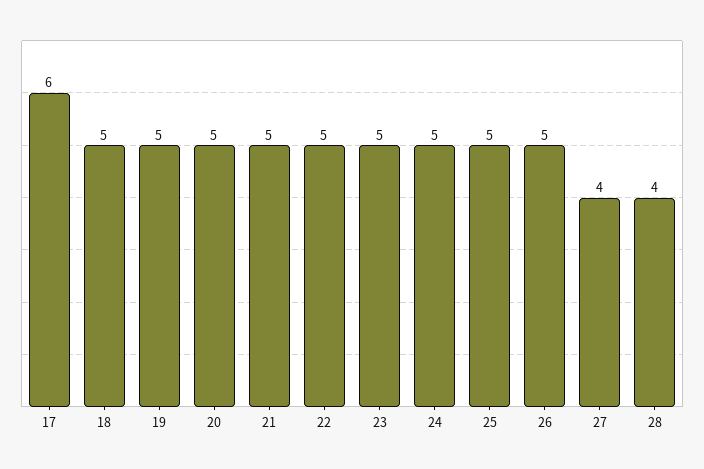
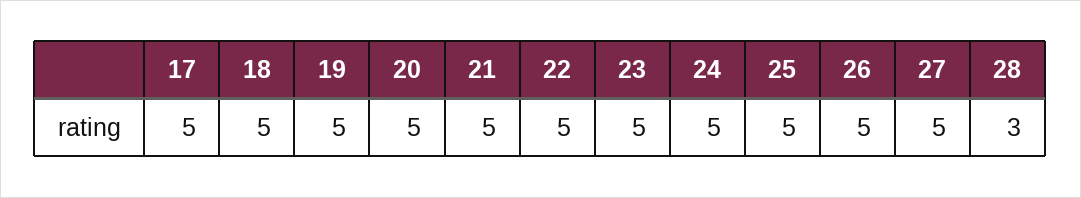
17: 6 -> 5
27: 4 -> 5
28: 4 -> 3

